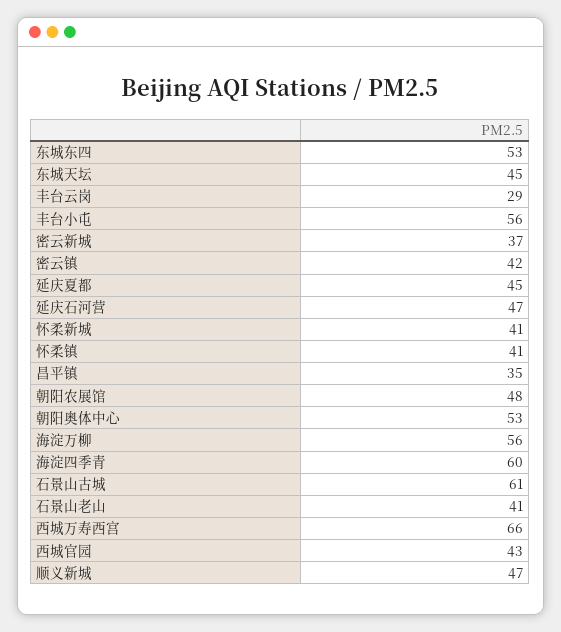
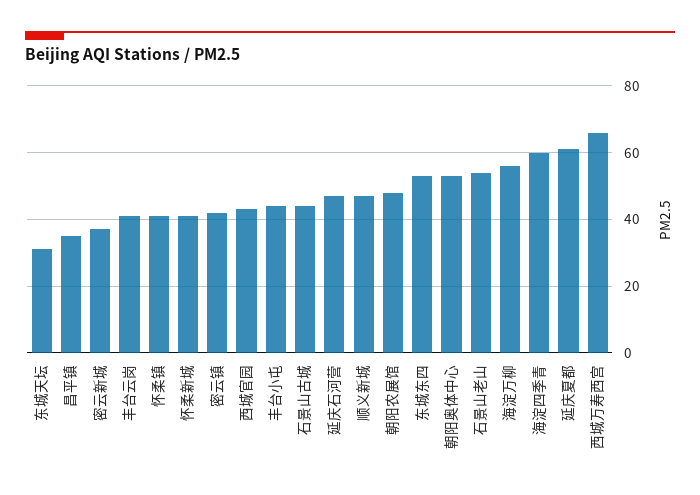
东城天坛: 45 -> 30
丰台云岗: 29 -> 40
丰台小屯: 56 -> 45
延庆夏都: 45 -> 60
石景山古城: 61 -> 45
石景山老山: 41 -> 55

